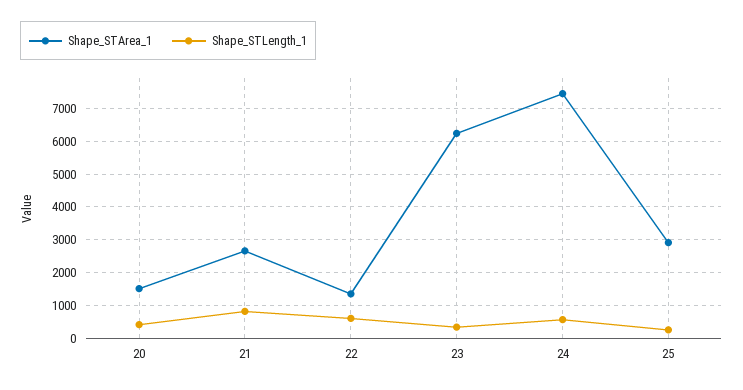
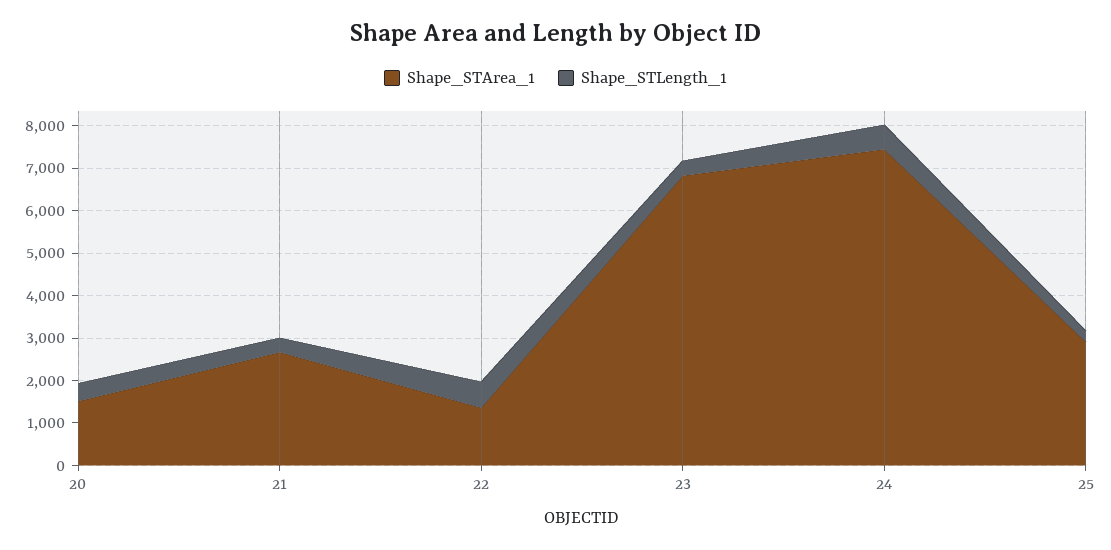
Shape_STLength_1, 21: 800 -> 400
Shape_STArea_1, 23: 6200 -> 6800

